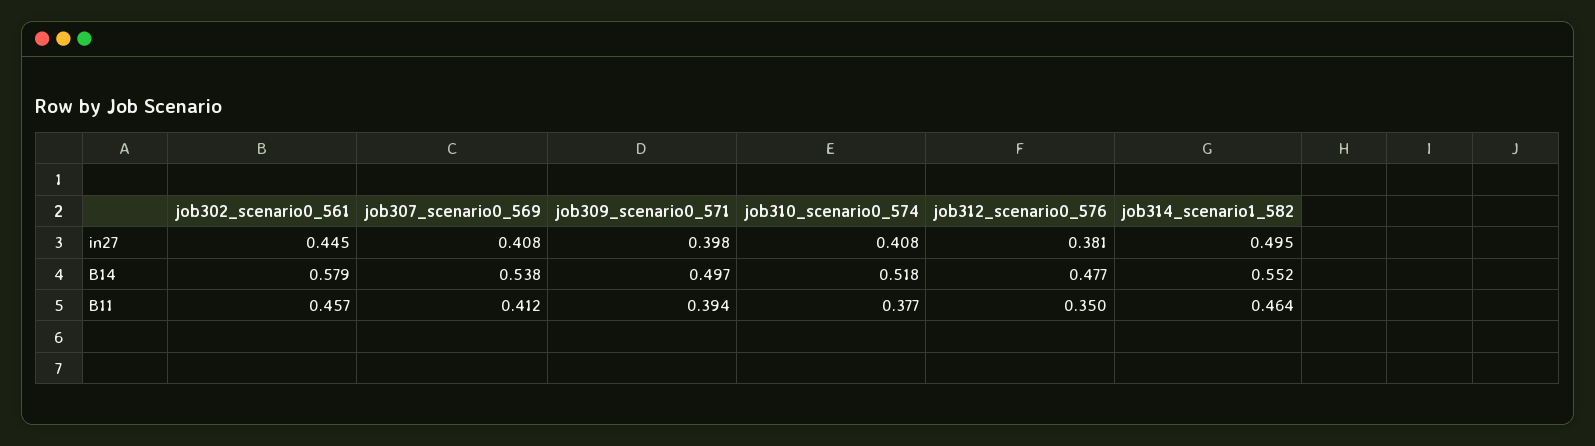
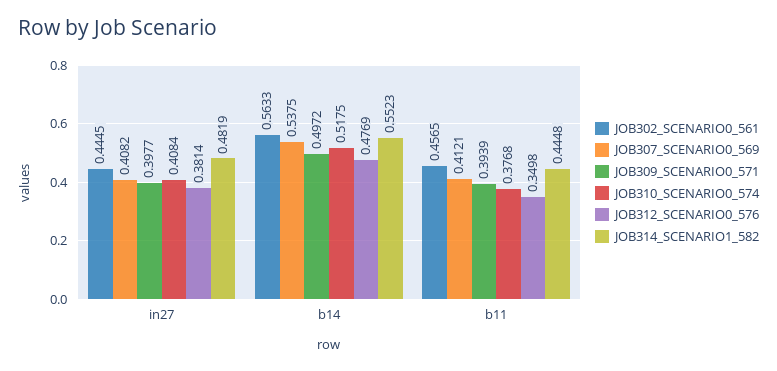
job314_scenario1_582, in27: 0.495 -> 0.4819
job302_scenario0_561, B14: 0.579 -> 0.5633
job314_scenario1_582, B11: 0.464 -> 0.4448

